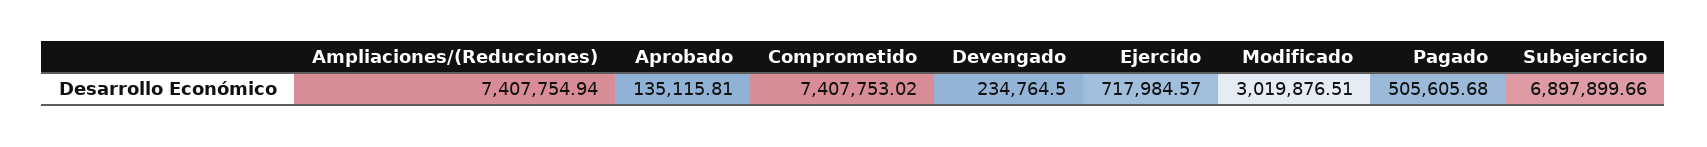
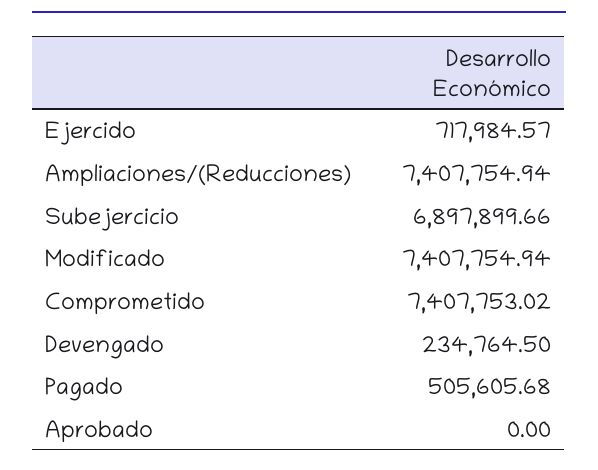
Aprobado: 135115.81 -> 0
Modificado: 3019876.51 -> 7407754.94

